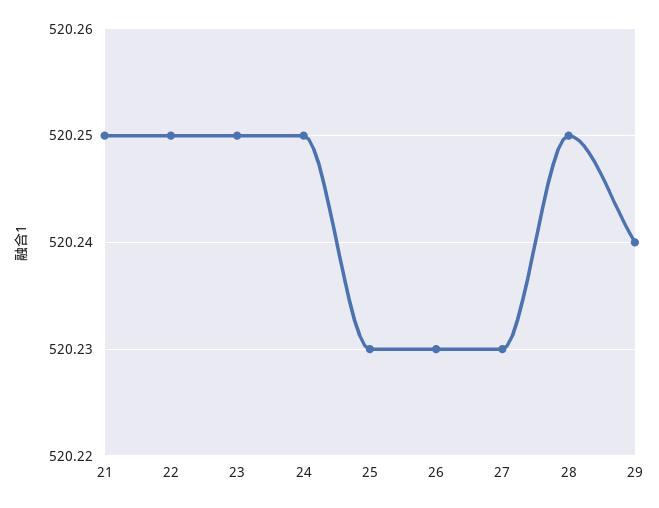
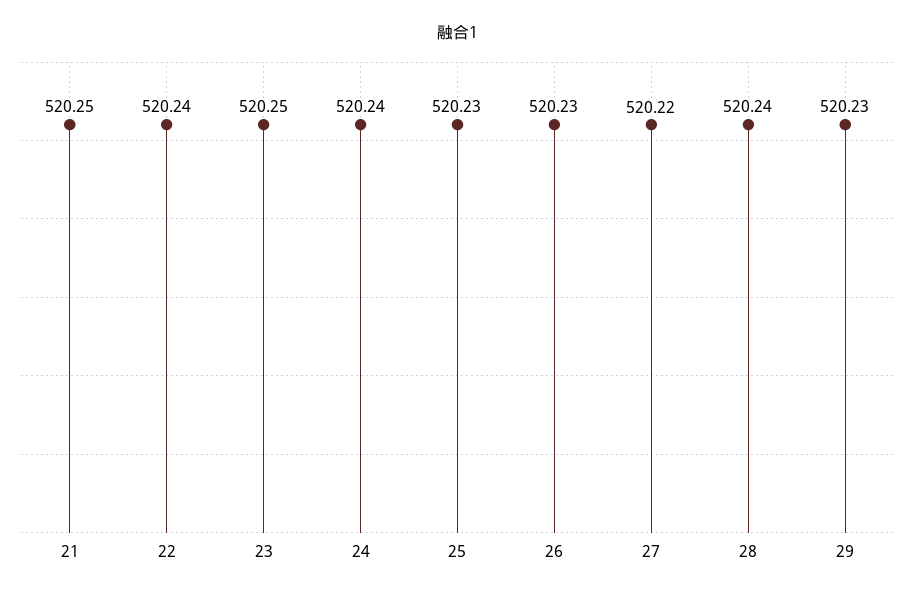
22: 520.25 -> 520.24
24: 520.25 -> 520.24
27: 520.23 -> 520.22
28: 520.25 -> 520.24
29: 520.24 -> 520.23

